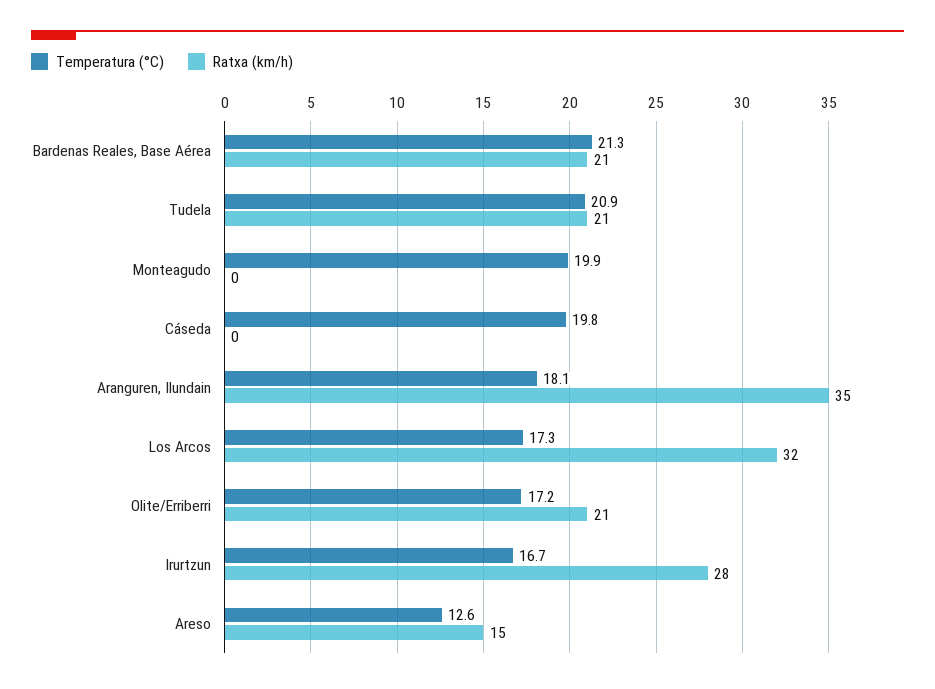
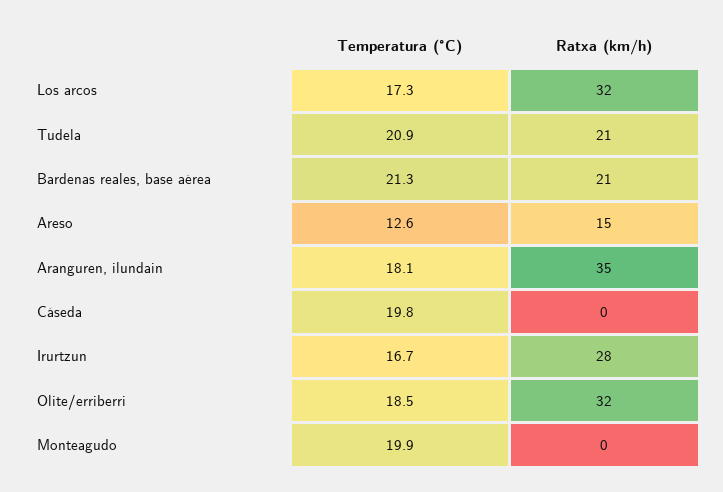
Temperatura (°C), Olite/Erriberri: 17.2 -> 18.5
Ratxa (km/h), Olite/Erriberri: 21 -> 32

